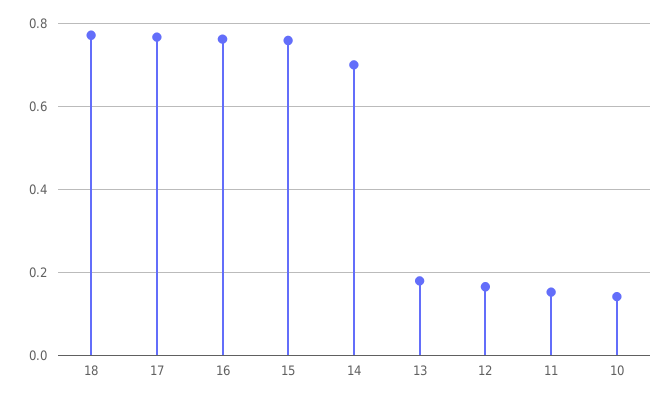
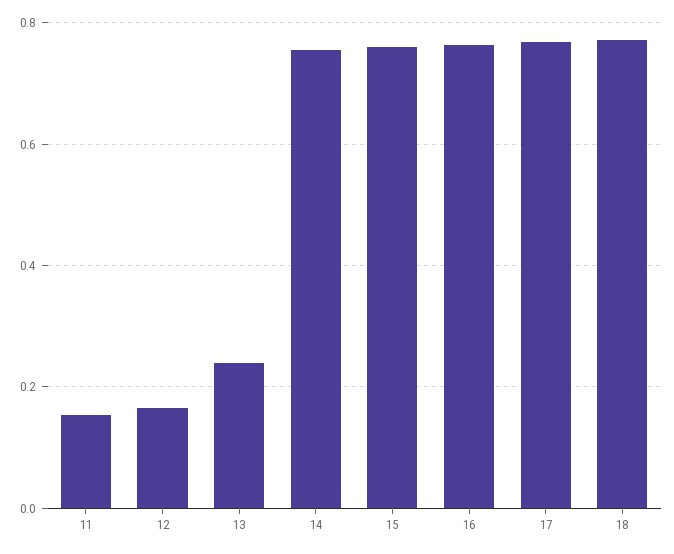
14: 0.7 -> 0.76
13: 0.18 -> 0.24
10: 0.14 -> none

